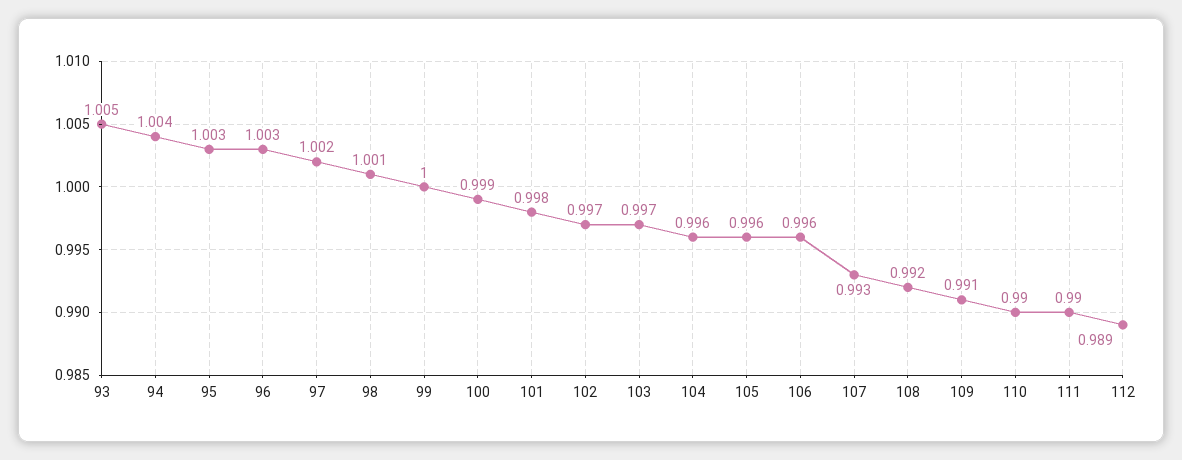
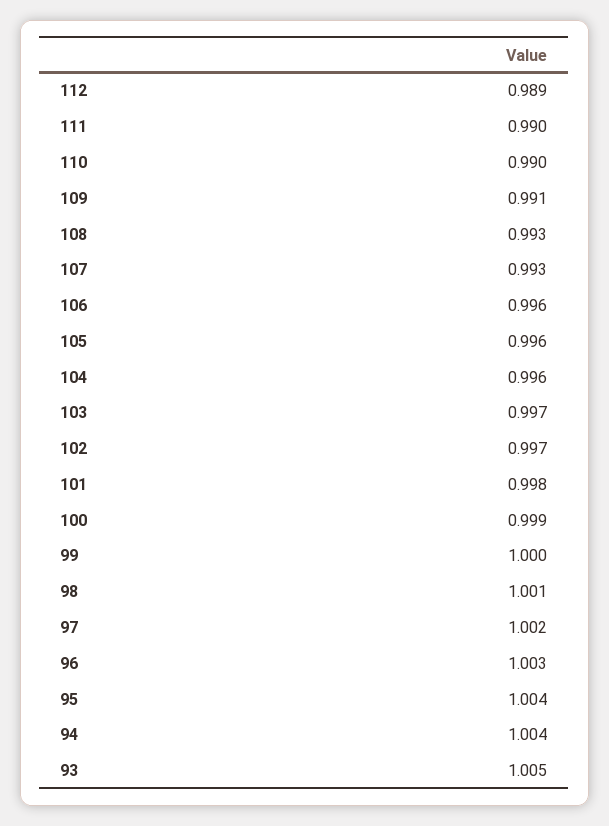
95: 1.003 -> 1.004
108: 0.992 -> 0.993

